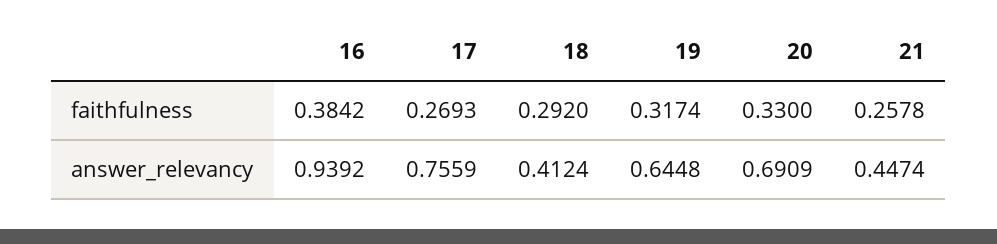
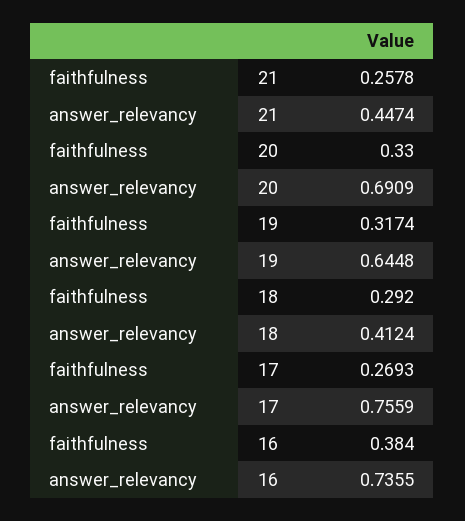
16, faithfulness: 0.3842 -> 0.384
16, answer_relevancy: 0.9392 -> 0.7355

